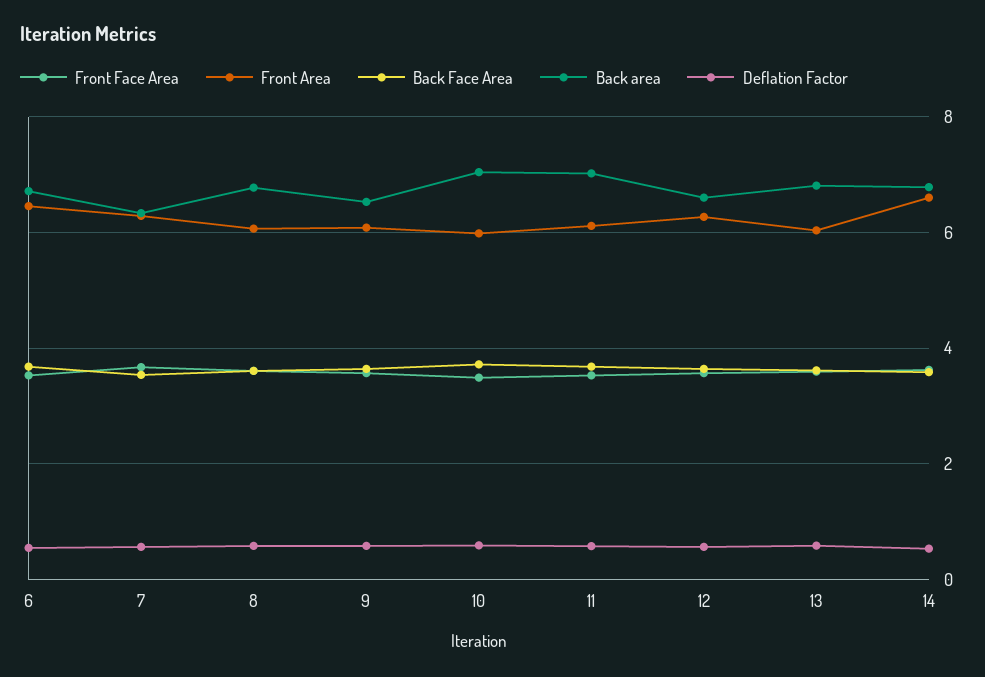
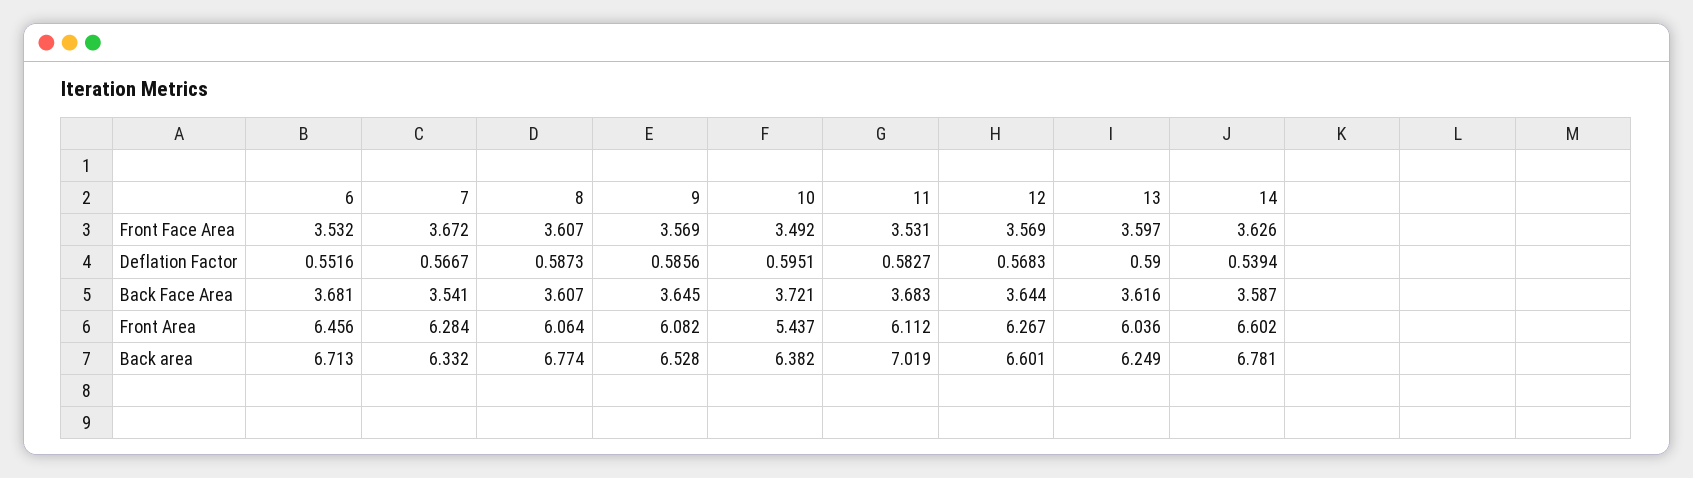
Front Area, 10: 6 -> 5.437
Back area, 10: 7 -> 6.382
Back area, 13: 6.8 -> 6.249

